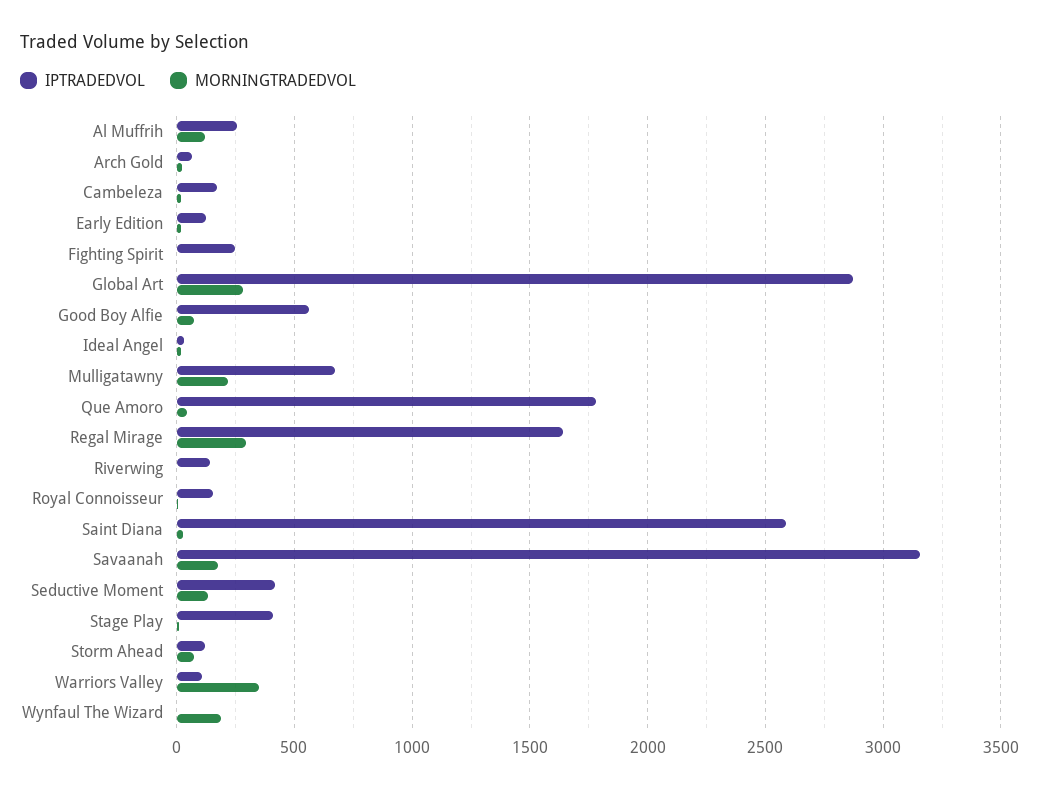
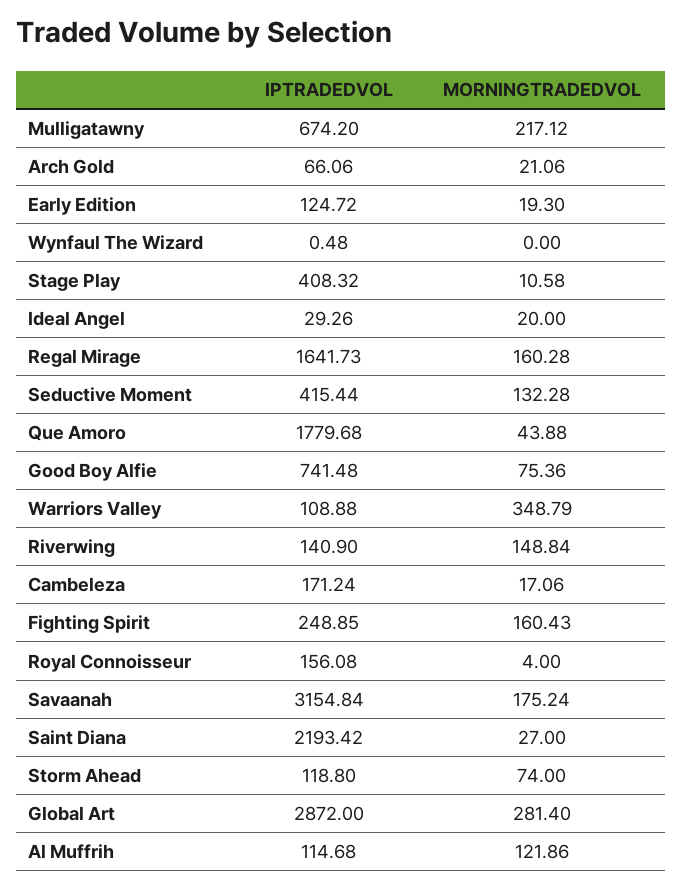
IPTRADEDVOL, Al Muffrih: 250 -> 114.68
MORNINGTRADEDVOL, Fighting Spirit: 0 -> 160.43
IPTRADEDVOL, Good Boy Alfie: 550 -> 741.48
MORNINGTRADEDVOL, Regal Mirage: 300 -> 160.28
MORNINGTRADEDVOL, Riverwing: 0 -> 148.84
IPTRADEDVOL, Saint Diana: 2600 -> 2193.42
MORNINGTRADEDVOL, Wynfaul The Wizard: 200 -> 0

